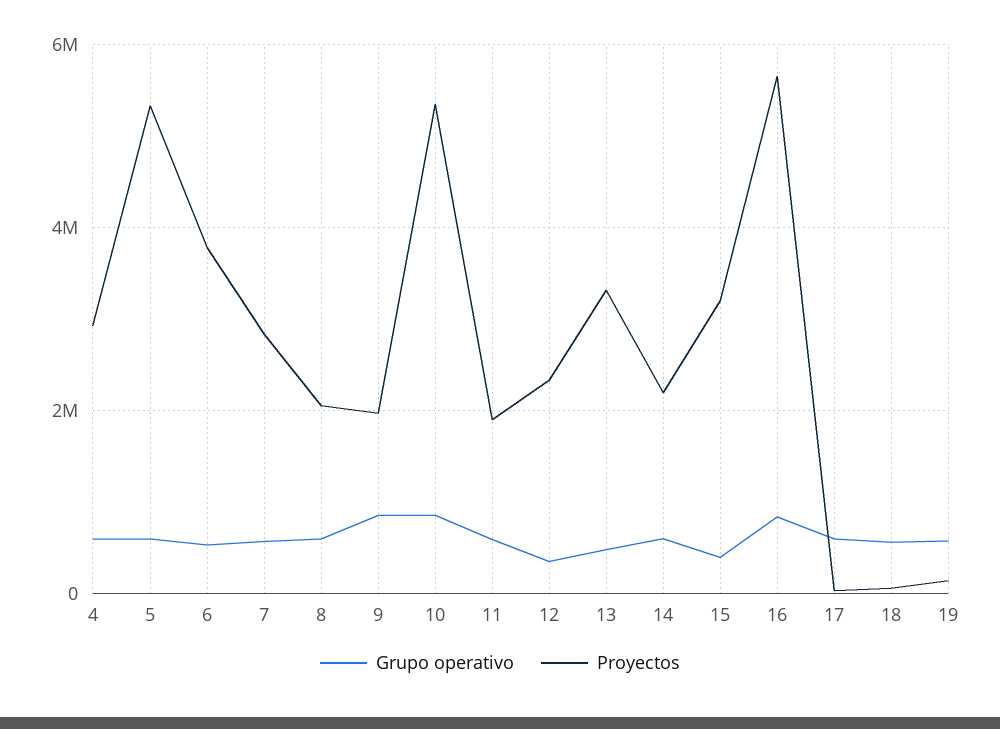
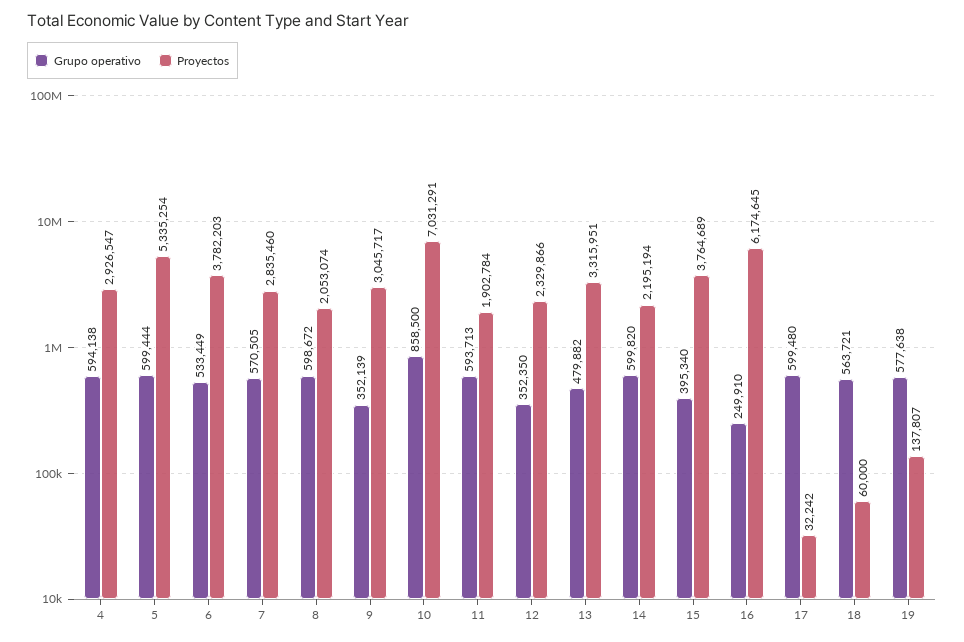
Grupo operativo, 9: 800000 -> 352139
Proyectos, 9: 2000000 -> 3045717
Proyectos, 10: 5400000 -> 7031291
Proyectos, 15: 3200000 -> 3764689
Grupo operativo, 16: 800000 -> 249910
Proyectos, 16: 5600000 -> 6174645

